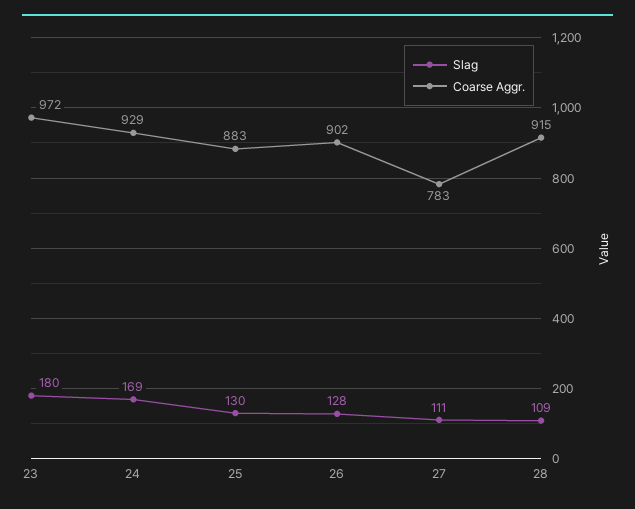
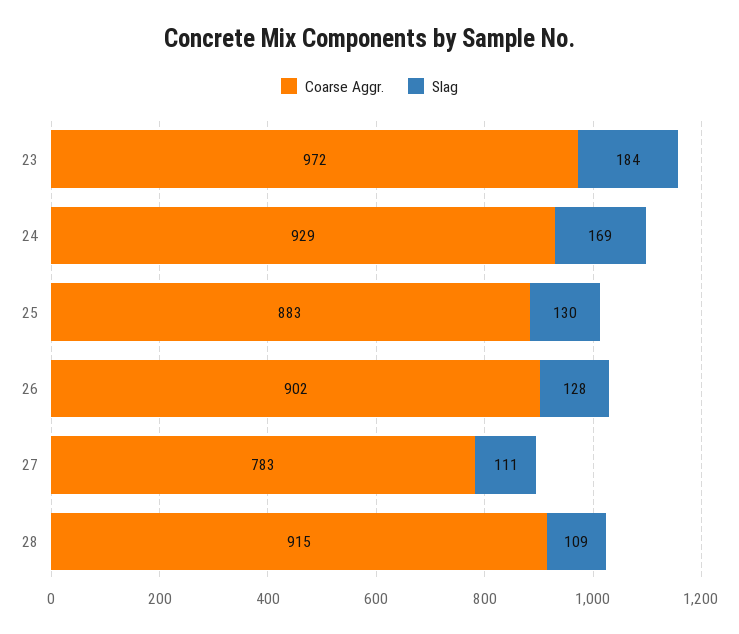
Slag, 23: 180 -> 184

